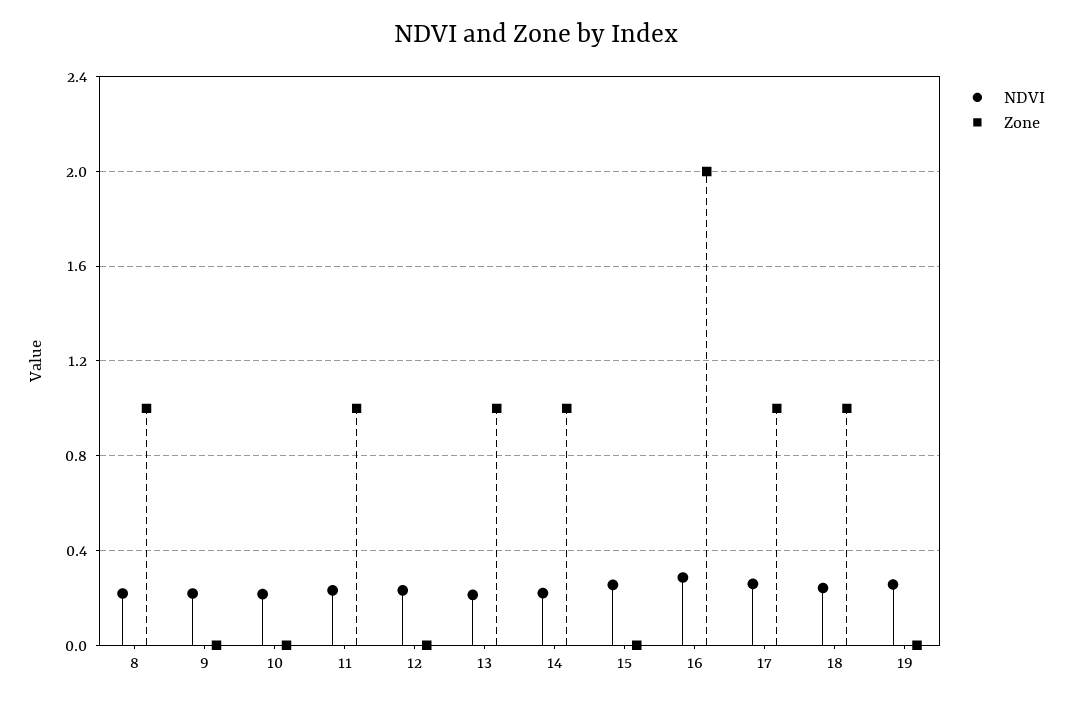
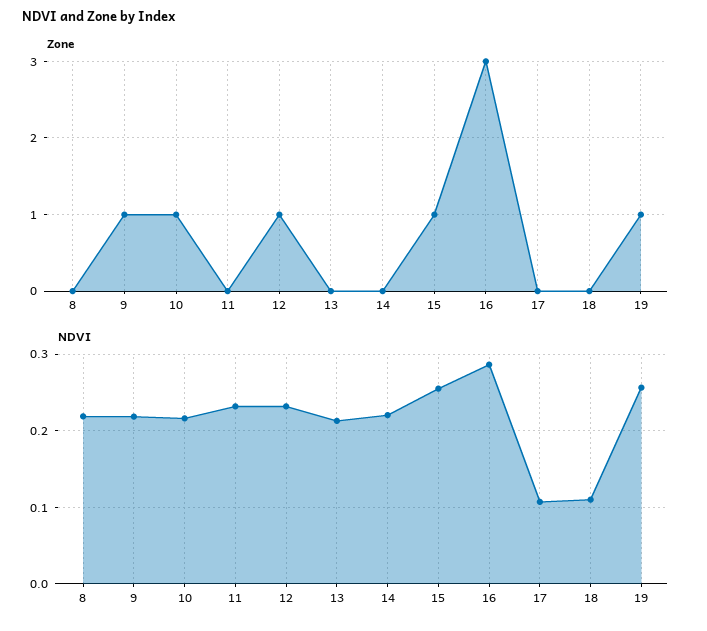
Zone, 8: 1 -> 0
Zone, 9: 0 -> 1
Zone, 10: 0 -> 1
Zone, 11: 1 -> 0
Zone, 12: 0 -> 1
Zone, 13: 1 -> 0
Zone, 14: 1 -> 0
Zone, 15: 0 -> 1
Zone, 16: 2 -> 3
NDVI, 17: 0.25 -> 0.11
Zone, 17: 1 -> 0
NDVI, 18: 0.25 -> 0.11
Zone, 18: 1 -> 0
Zone, 19: 0 -> 1

